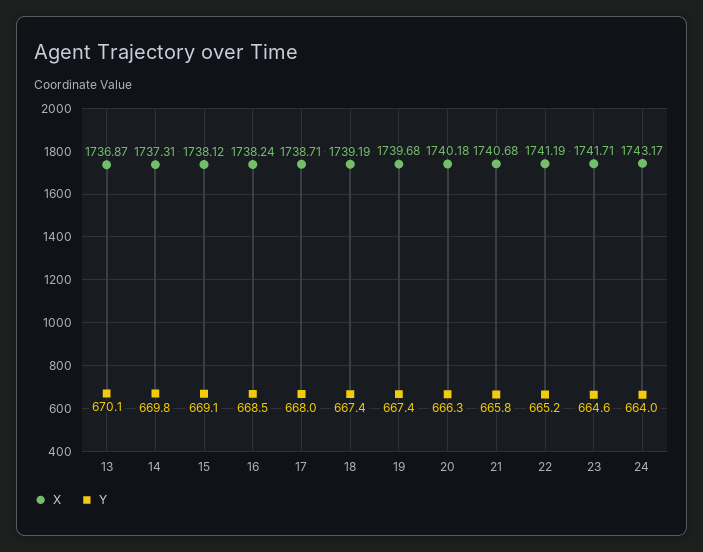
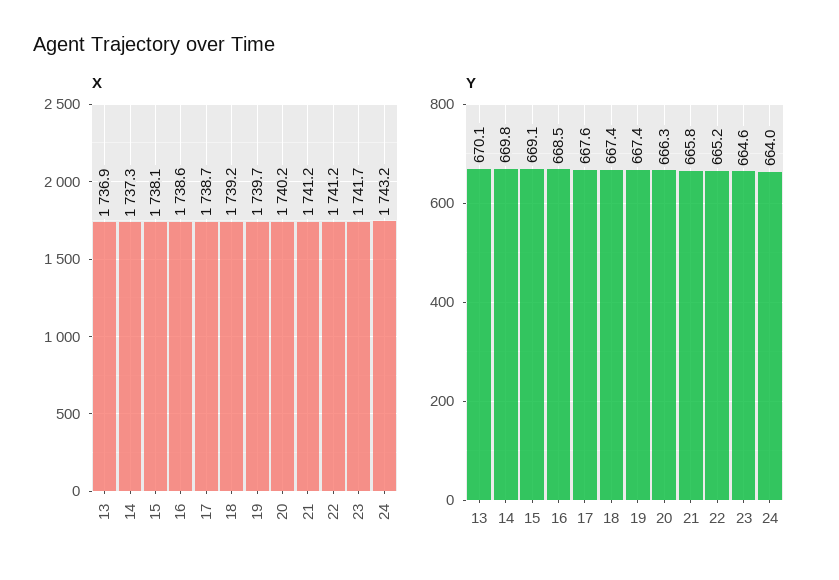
X, 16: 1738.24 -> 1738.6
Y, 17: 668 -> 667.6
X, 21: 1740.68 -> 1741.2

